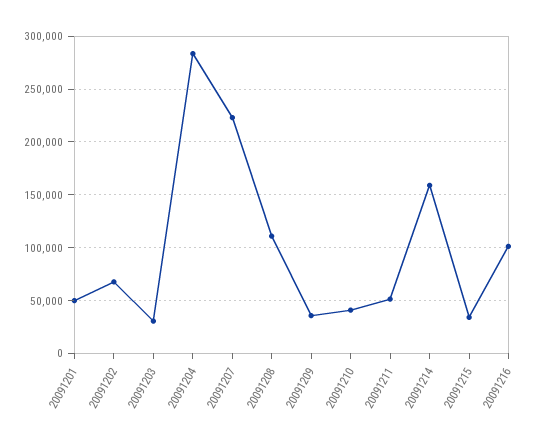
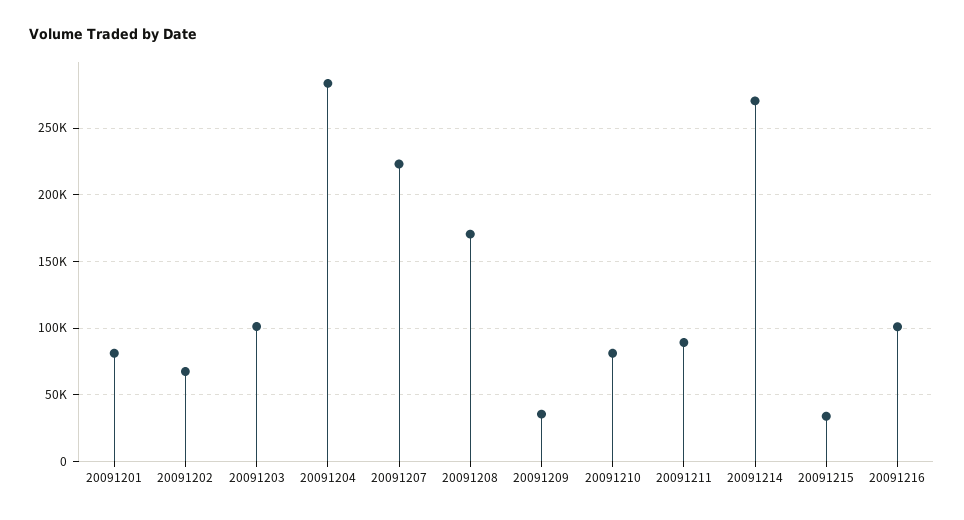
20091201: 50000 -> 80000
20091203: 30000 -> 100000
20091208: 110000 -> 170000
20091210: 40000 -> 80000
20091211: 50000 -> 90000
20091214: 160000 -> 270000

